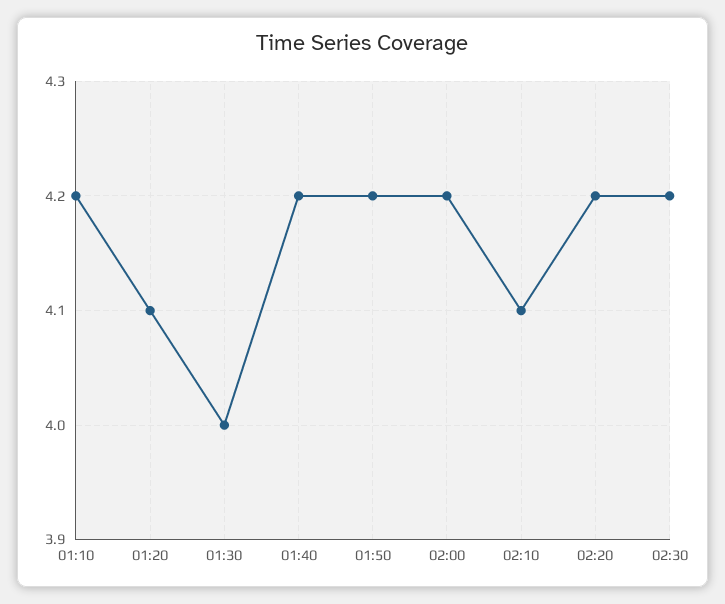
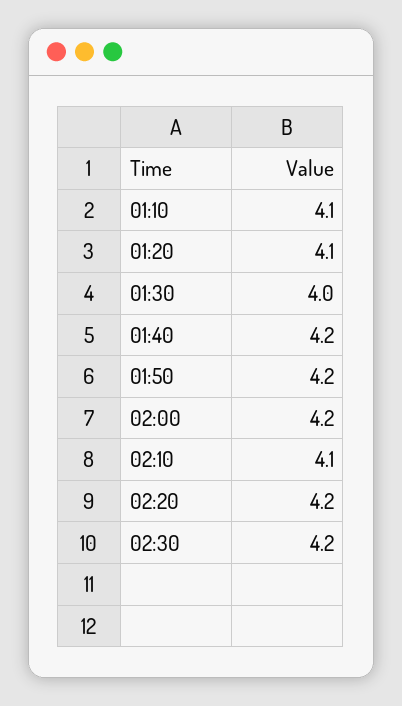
01:10: 4.2 -> 4.1

